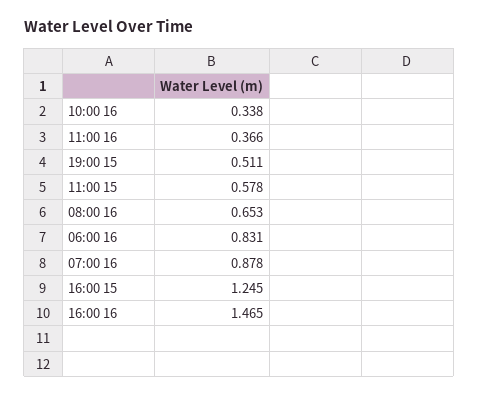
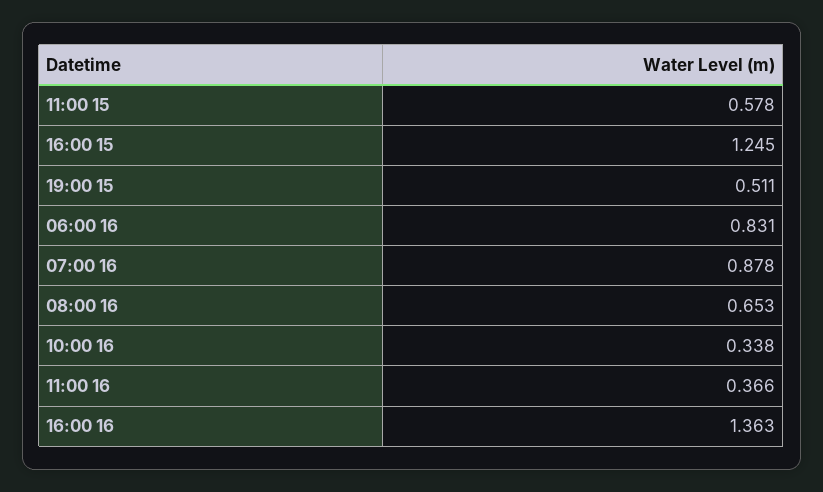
16:00 16: 1.465 -> 1.363

